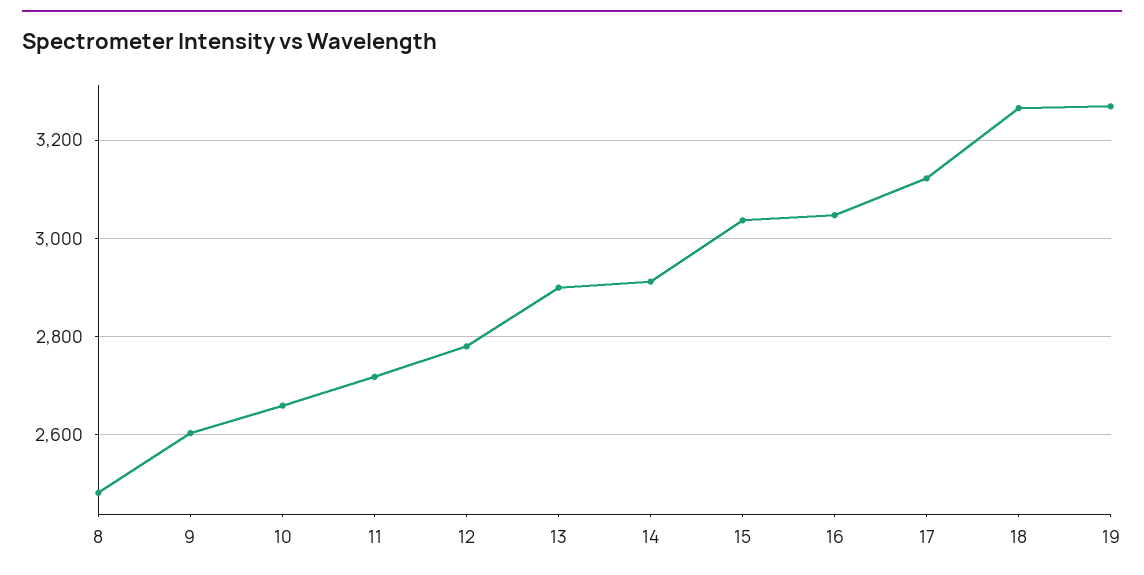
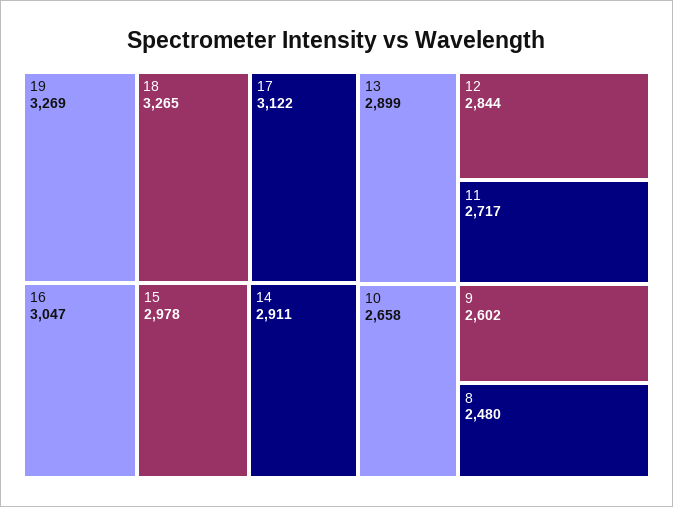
12: 2780 -> 2844
15: 3040 -> 2978

